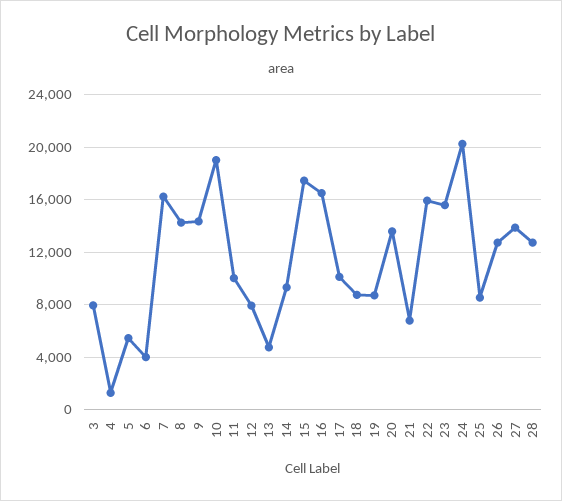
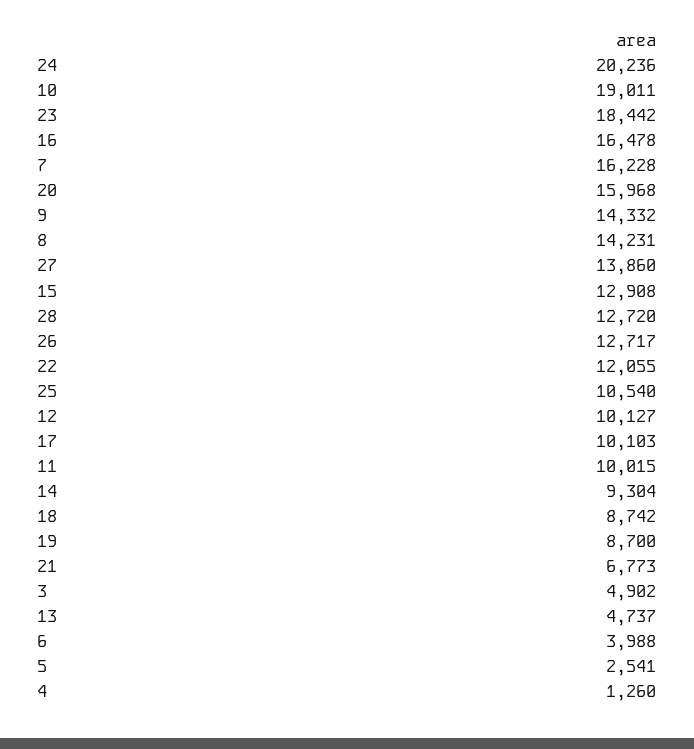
3: 8000 -> 4902
5: 5500 -> 2541
12: 8000 -> 10127
15: 17500 -> 12908
20: 13500 -> 15968
22: 16000 -> 12055
23: 15500 -> 18442
25: 8500 -> 10540

